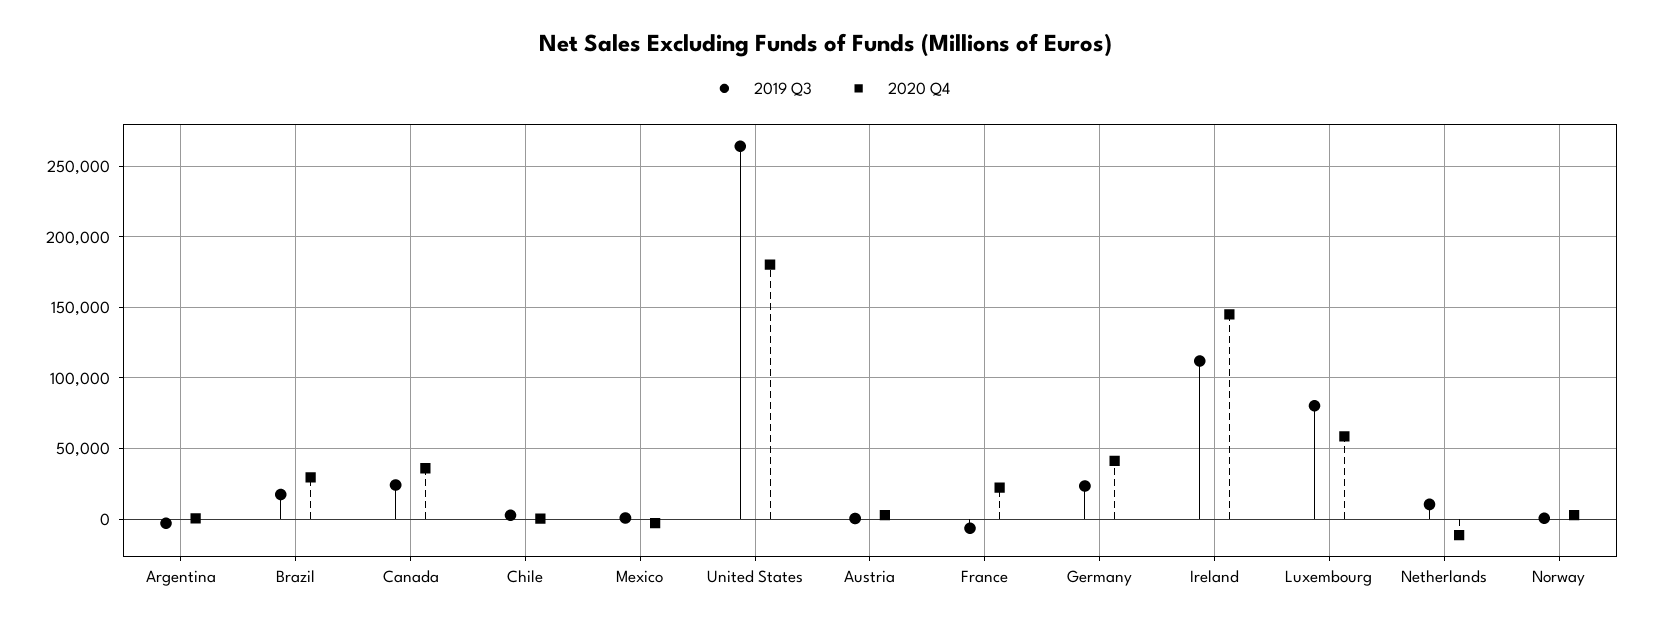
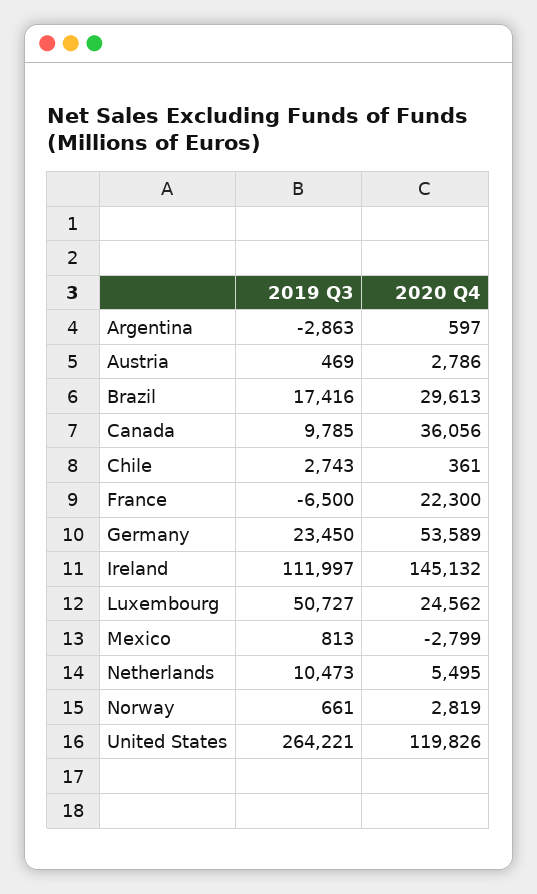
2019 Q3, Canada: 25000 -> 9785
2020 Q4, United States: 180000 -> 119826
2020 Q4, Germany: 40000 -> 53589
2019 Q3, Luxembourg: 80000 -> 50727
2020 Q4, Luxembourg: 60000 -> 24562
2020 Q4, Netherlands: -10000 -> 5495

